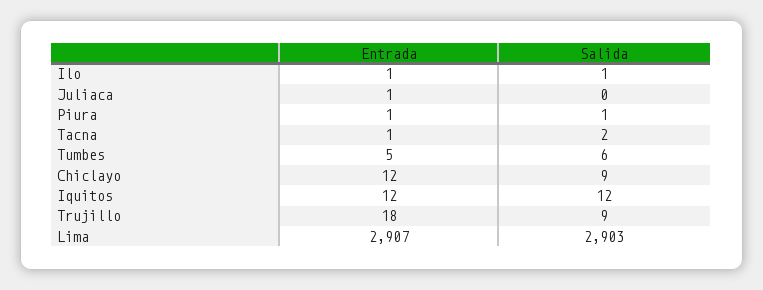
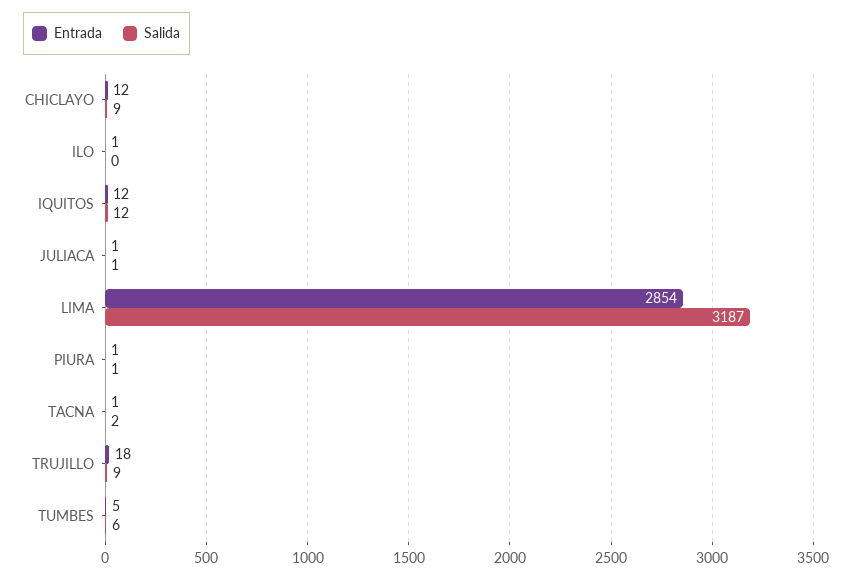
Salida, Ilo: 1 -> 0
Salida, Juliaca: 0 -> 1
Entrada, Lima: 2907 -> 2854
Salida, Lima: 2903 -> 3187

